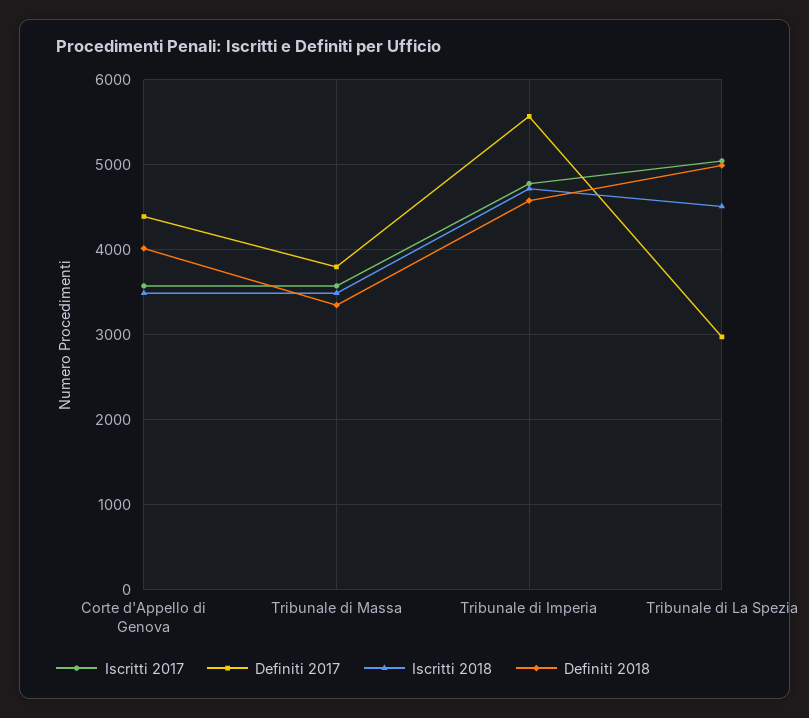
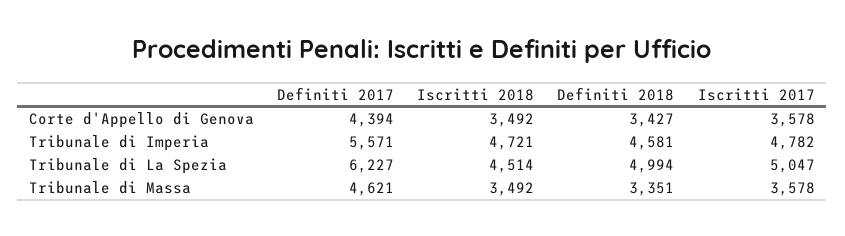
Definiti 2018, Corte d'Appello di Genova: 4000 -> 3427
Definiti 2017, Tribunale di Massa: 3800 -> 4621
Definiti 2017, Tribunale di La Spezia: 3000 -> 6227

